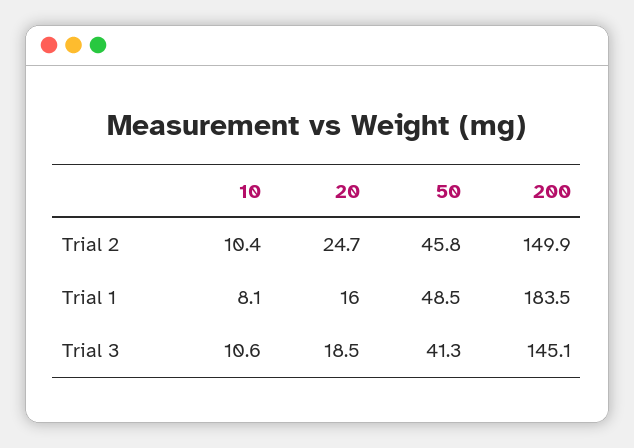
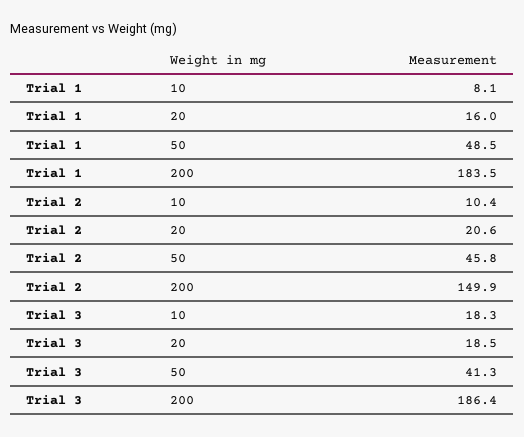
20, Trial 2: 24.7 -> 20.6
10, Trial 3: 10.6 -> 18.3
200, Trial 3: 145.1 -> 186.4

